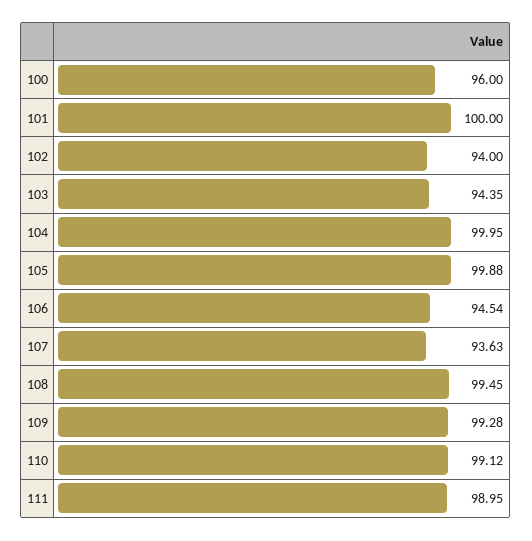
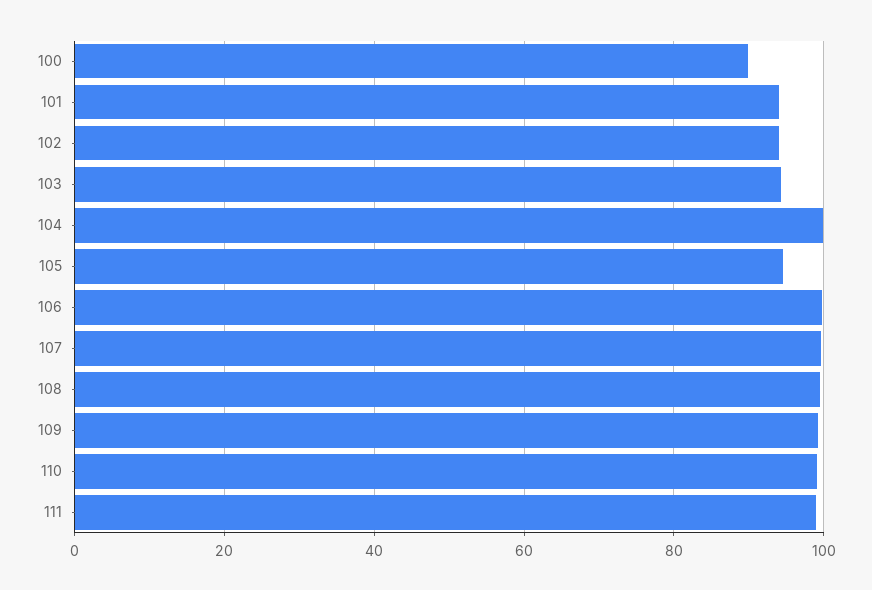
100: 96 -> 90
101: 100 -> 94
105: 99.88 -> 94
106: 94.54 -> 100
107: 93.63 -> 100

